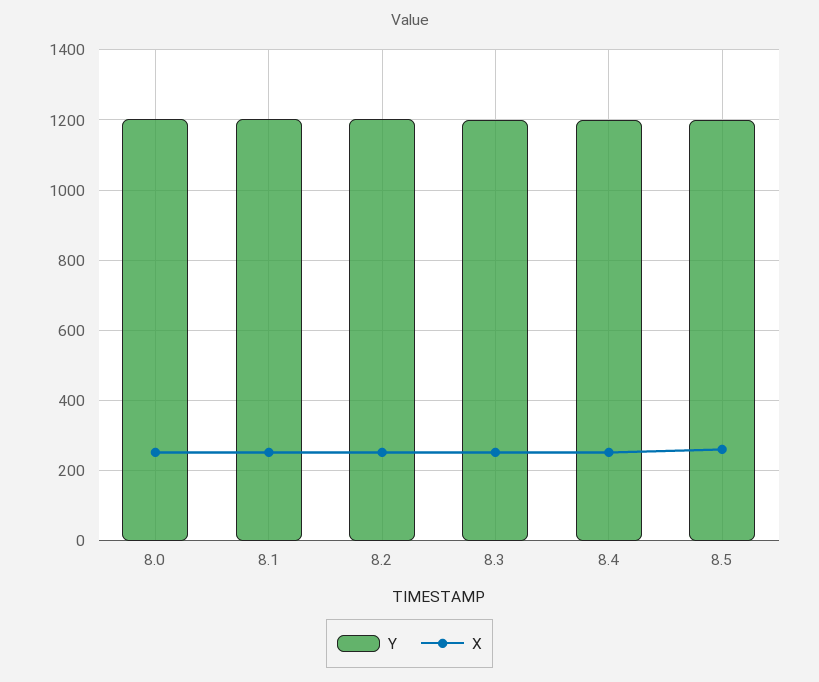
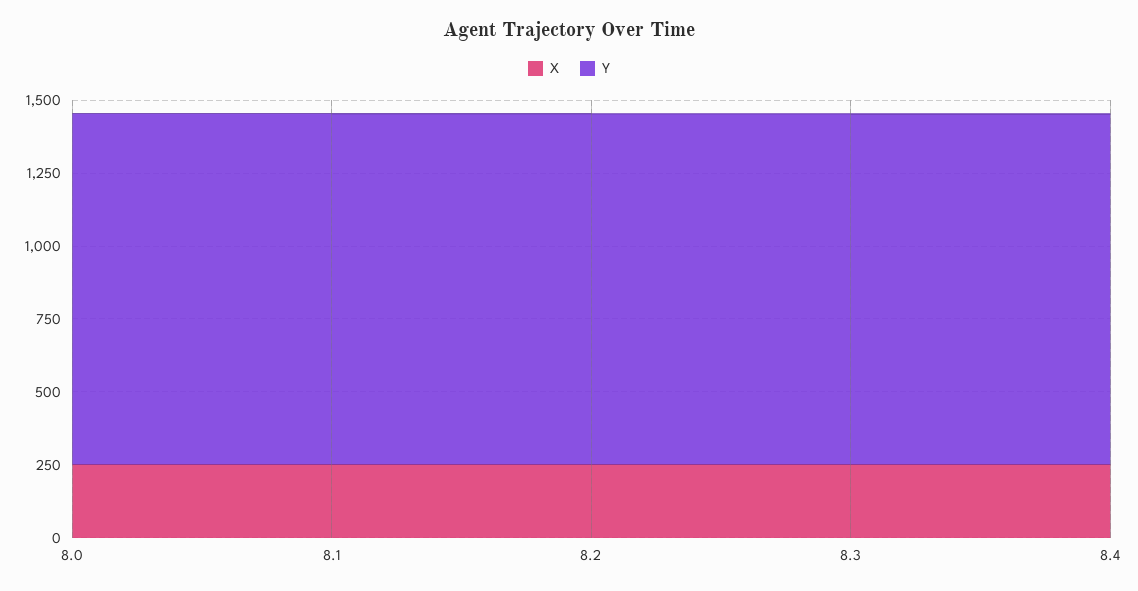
Y, 8.5: 1200 -> none
X, 8.5: 260 -> none

